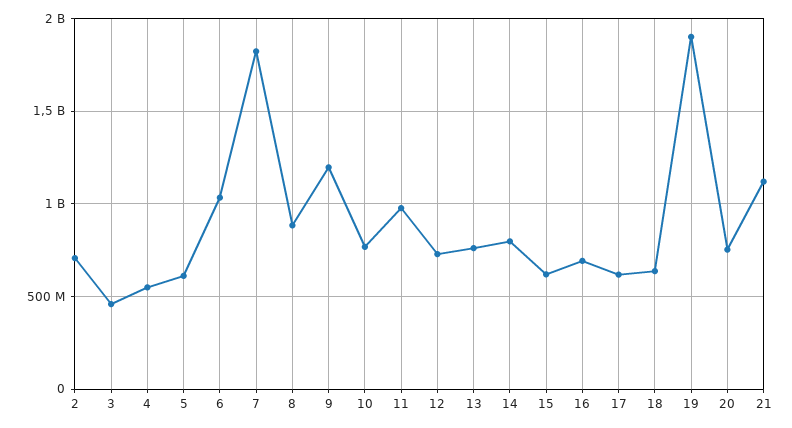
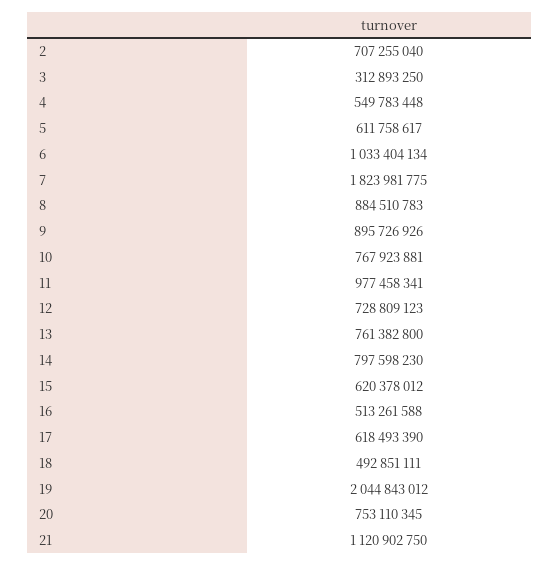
3: 450000000 -> 312893250
9: 1200000000 -> 895726926
16: 700000000 -> 513261588
18: 650000000 -> 492851111
19: 1900000000 -> 2044843012

